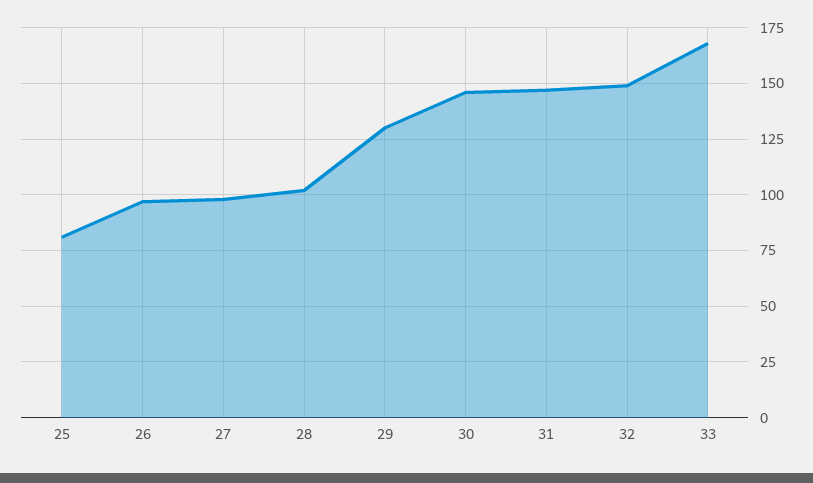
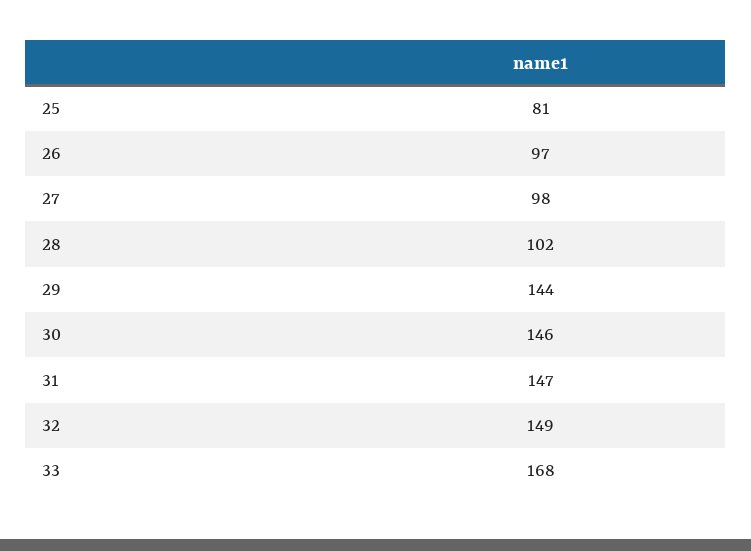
29: 130 -> 144

